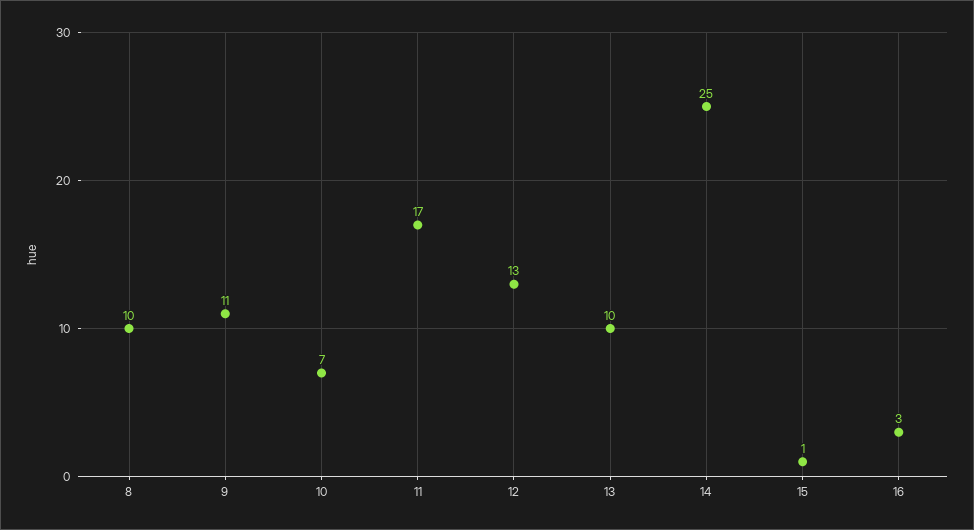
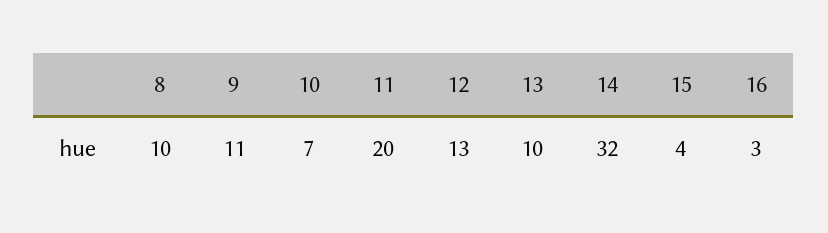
11: 17 -> 20
14: 25 -> 32
15: 1 -> 4

